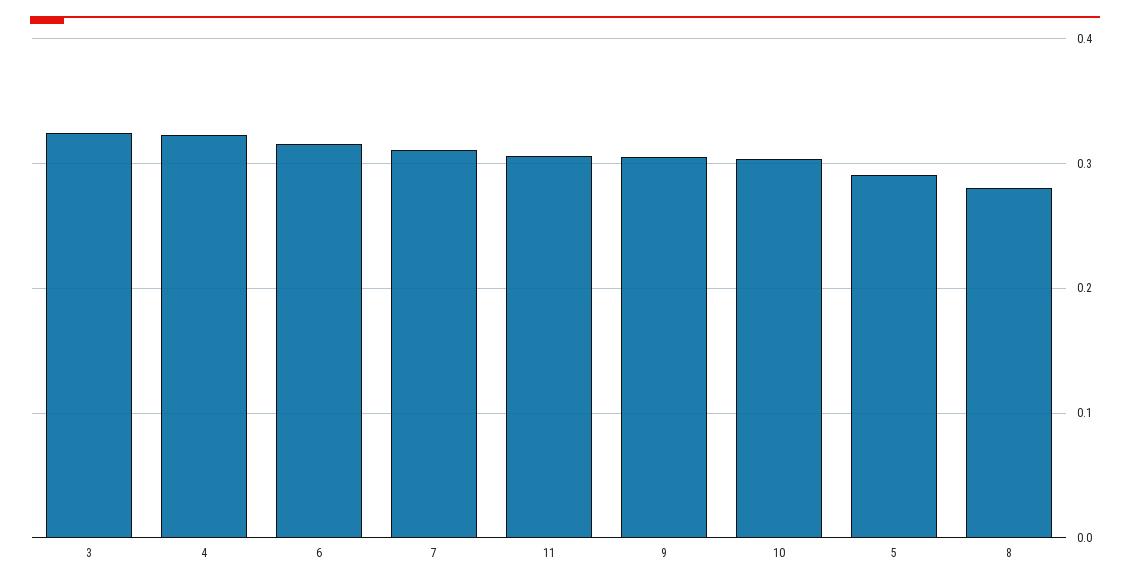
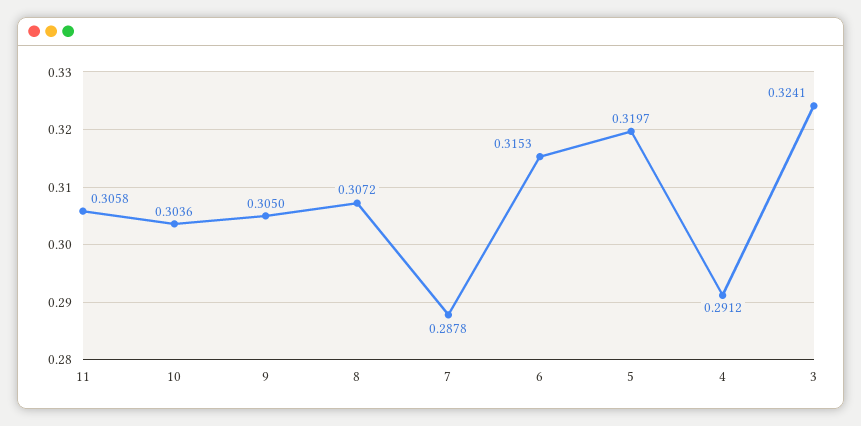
4: 0.32 -> 0.2912
7: 0.31 -> 0.2878
5: 0.29 -> 0.3197
8: 0.28 -> 0.3072

